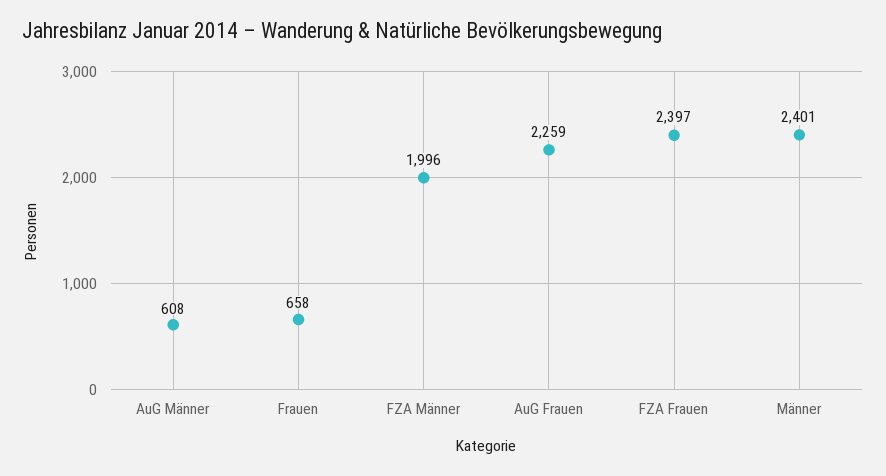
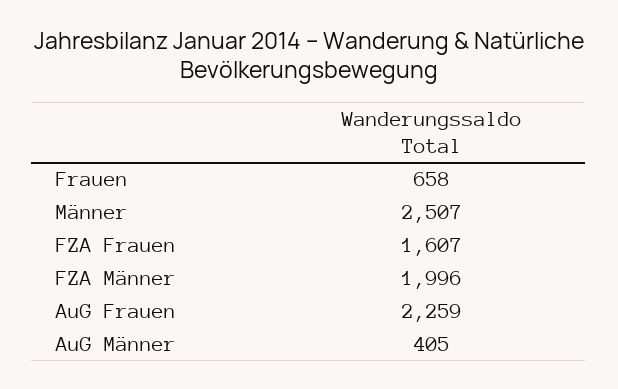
AuG Männer: 608 -> 405
FZA Frauen: 2397 -> 1607
Männer: 2401 -> 2507

